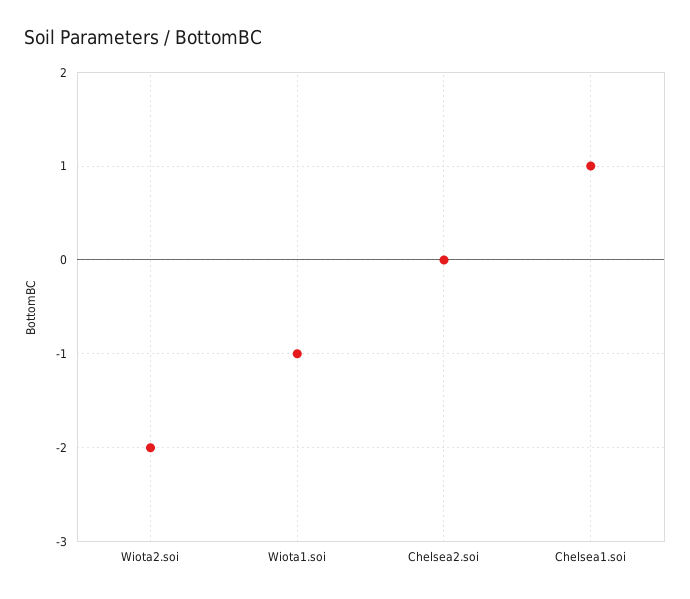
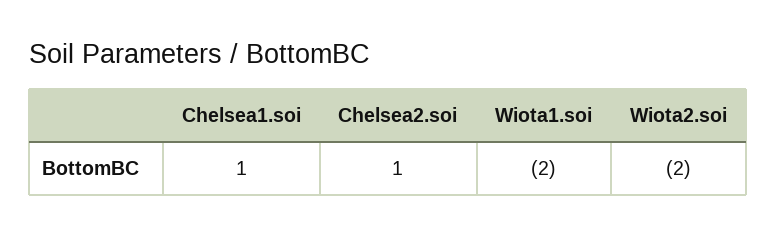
Wiota1.soi: -1 -> -2
Chelsea2.soi: 0 -> 1

